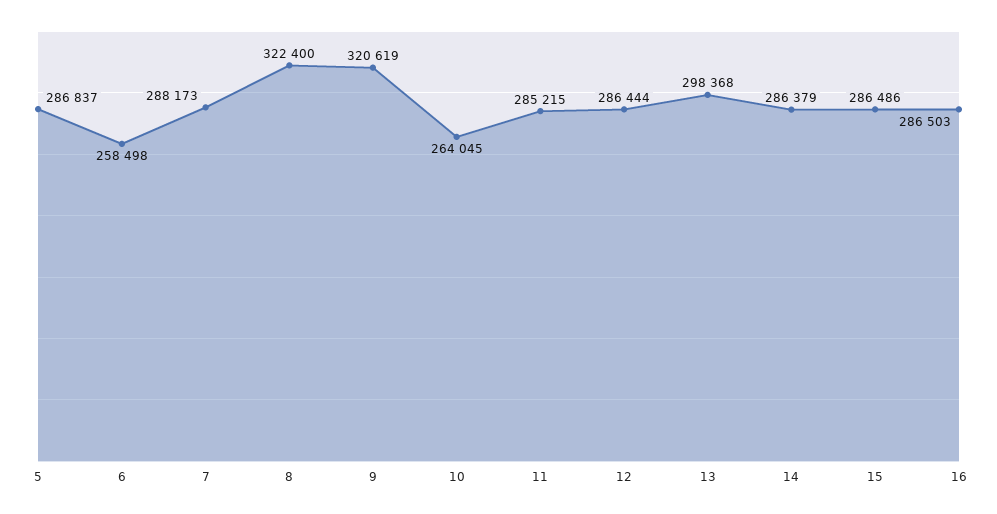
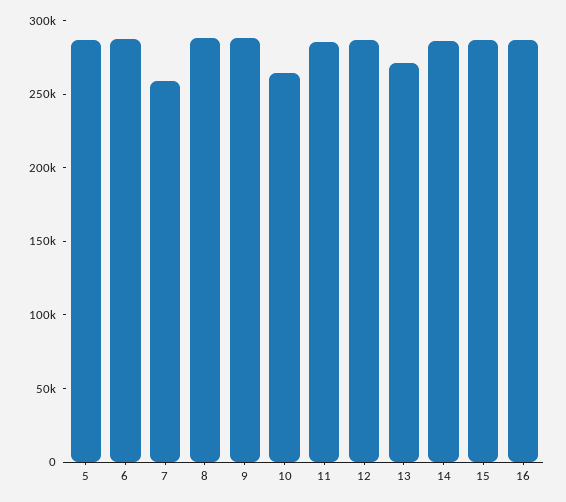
6: 258498 -> 290000
7: 288173 -> 260000
8: 322400 -> 290000
9: 320619 -> 290000
13: 298368 -> 270000

